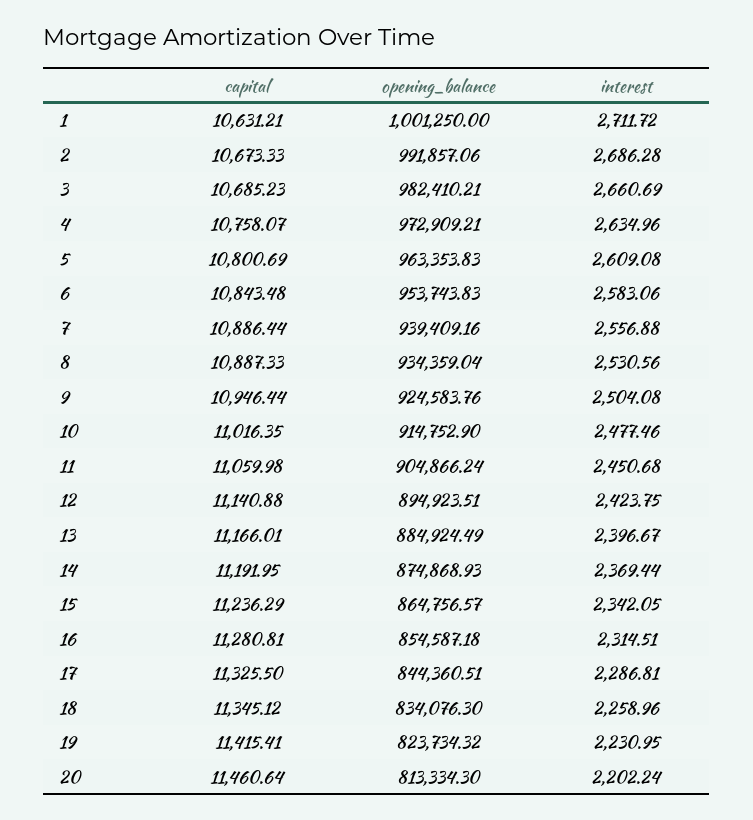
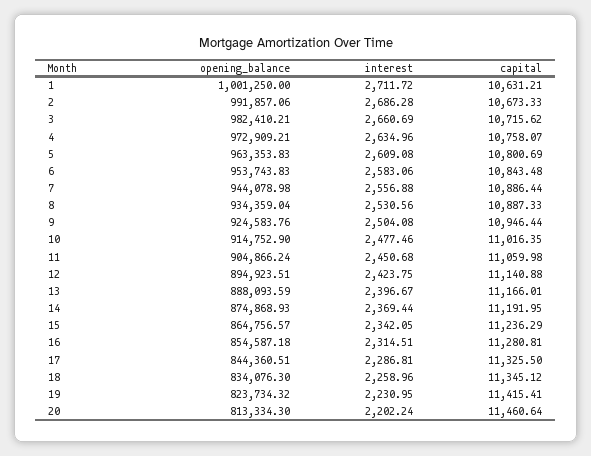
capital, 3: 10685.23 -> 10715.62
opening_balance, 7: 939409.16 -> 944078.98
opening_balance, 13: 884924.49 -> 888093.59

